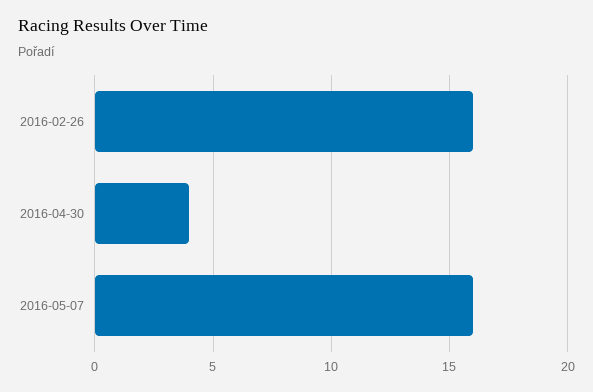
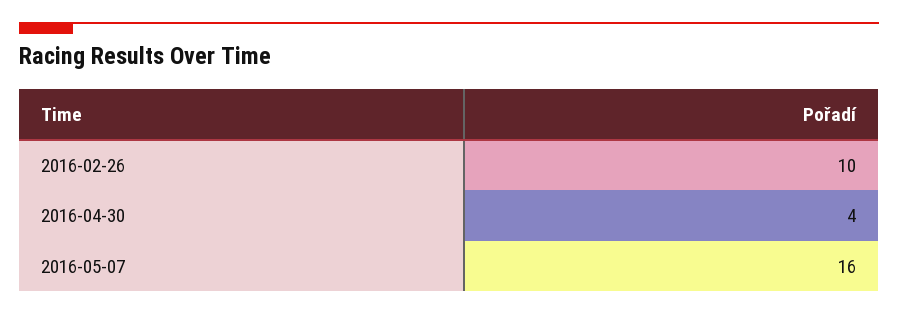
2016-02-26: 16 -> 10

